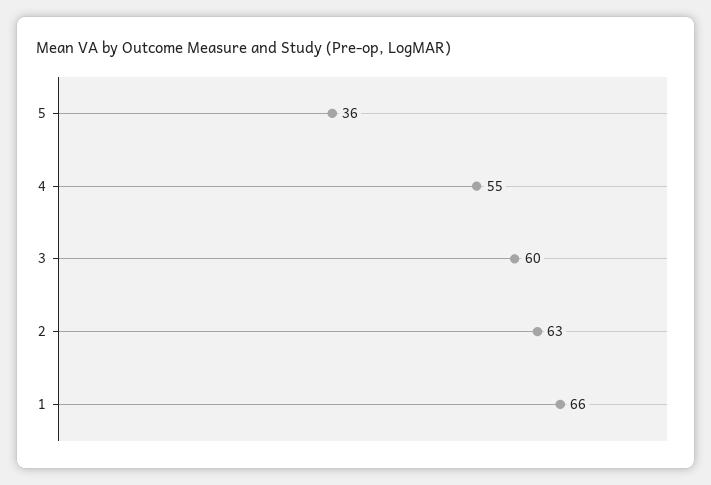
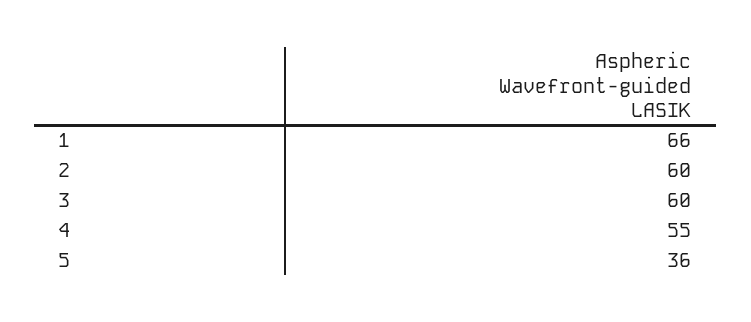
2: 63 -> 60

